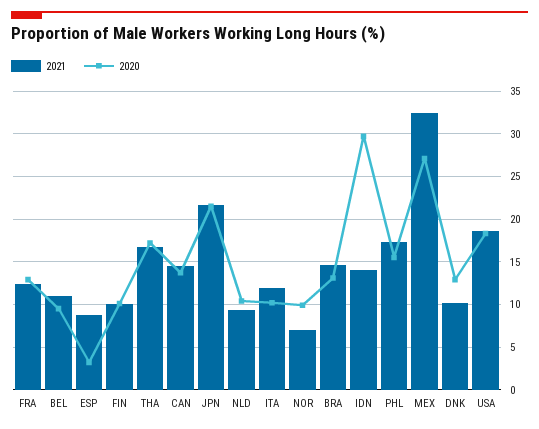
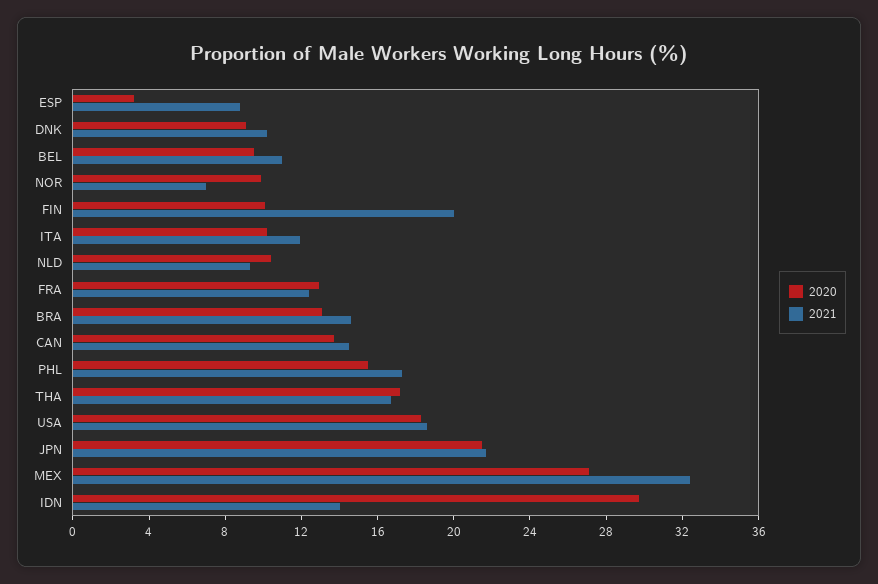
2021, FIN: 10 -> 20
2020, DNK: 13 -> 9

